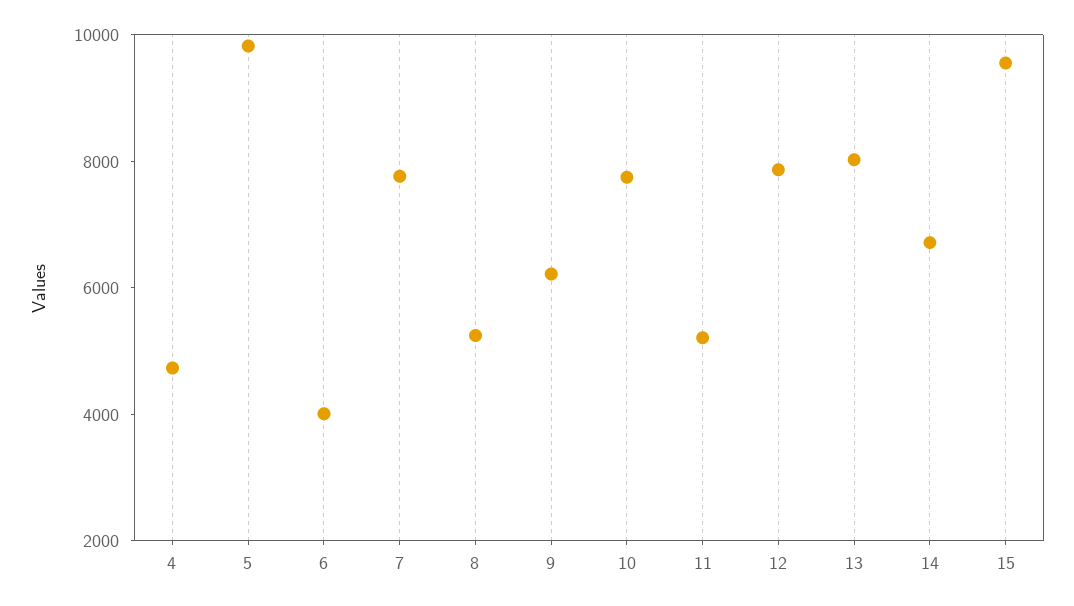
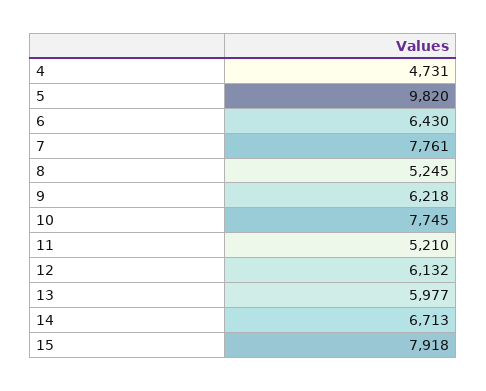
6: 4000 -> 6430
12: 8000 -> 6132
13: 8000 -> 5977
15: 9500 -> 7918

